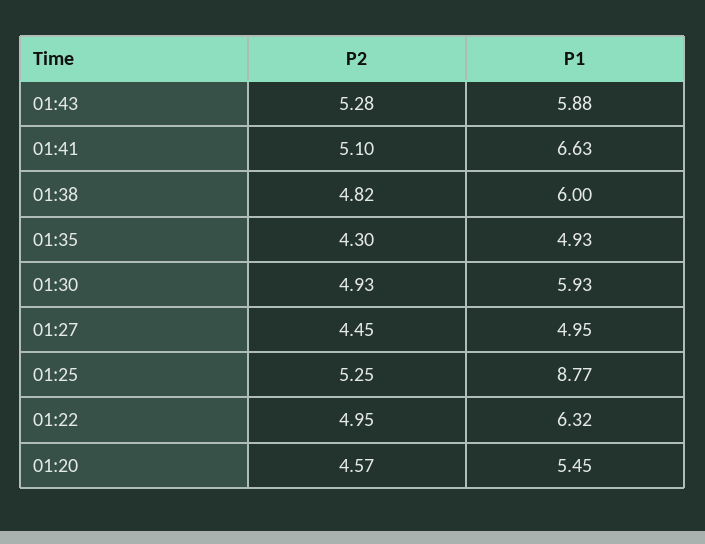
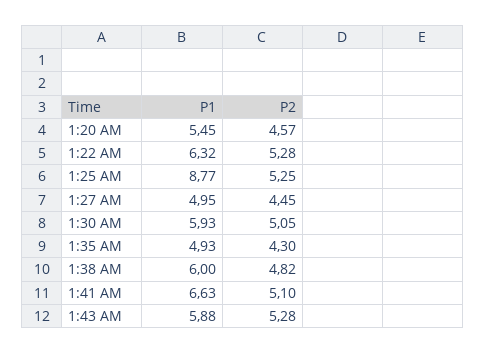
P2, 01:30: 4.93 -> 5.05
P2, 01:22: 4.95 -> 5.28

